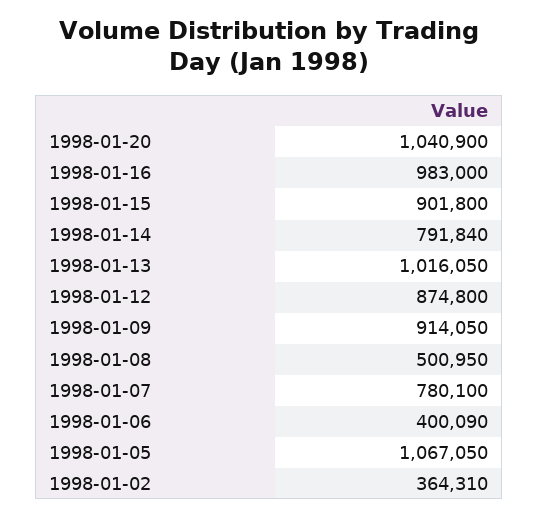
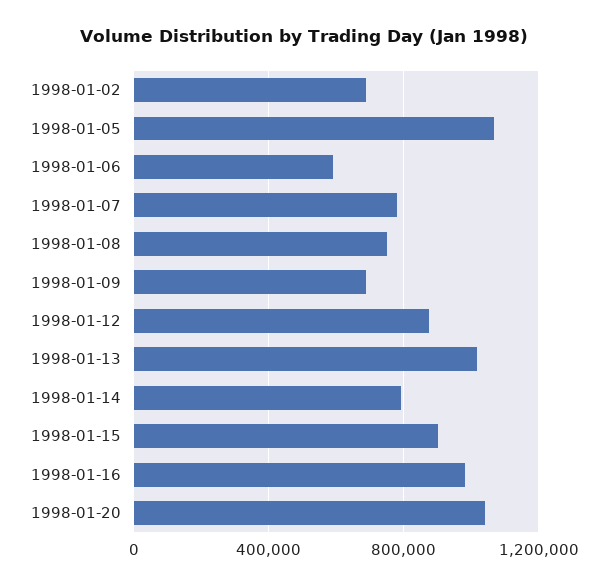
1998-01-09: 914050 -> 700000
1998-01-08: 500950 -> 750000
1998-01-06: 400090 -> 600000
1998-01-02: 364310 -> 700000

